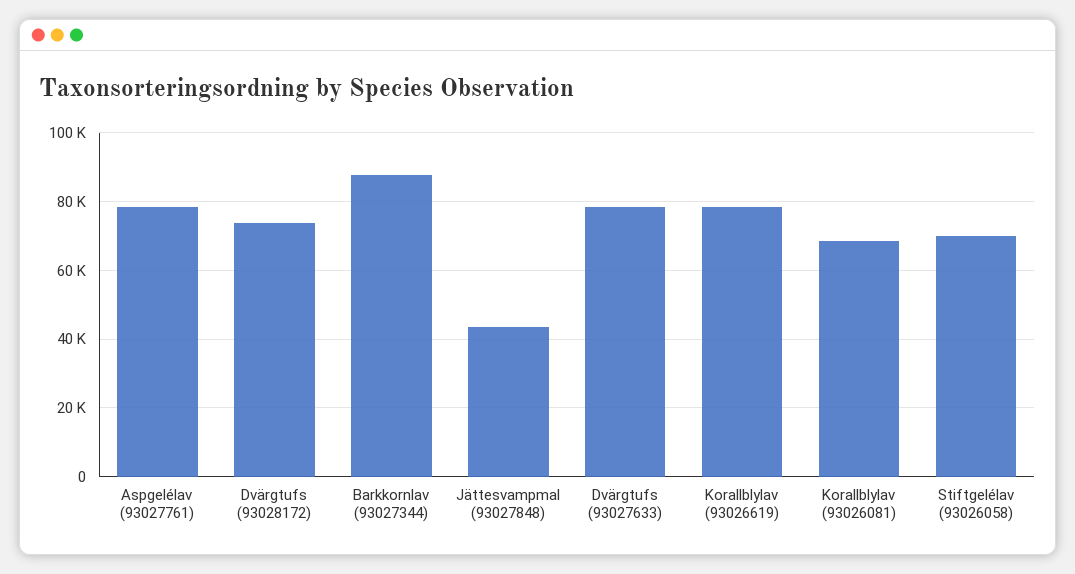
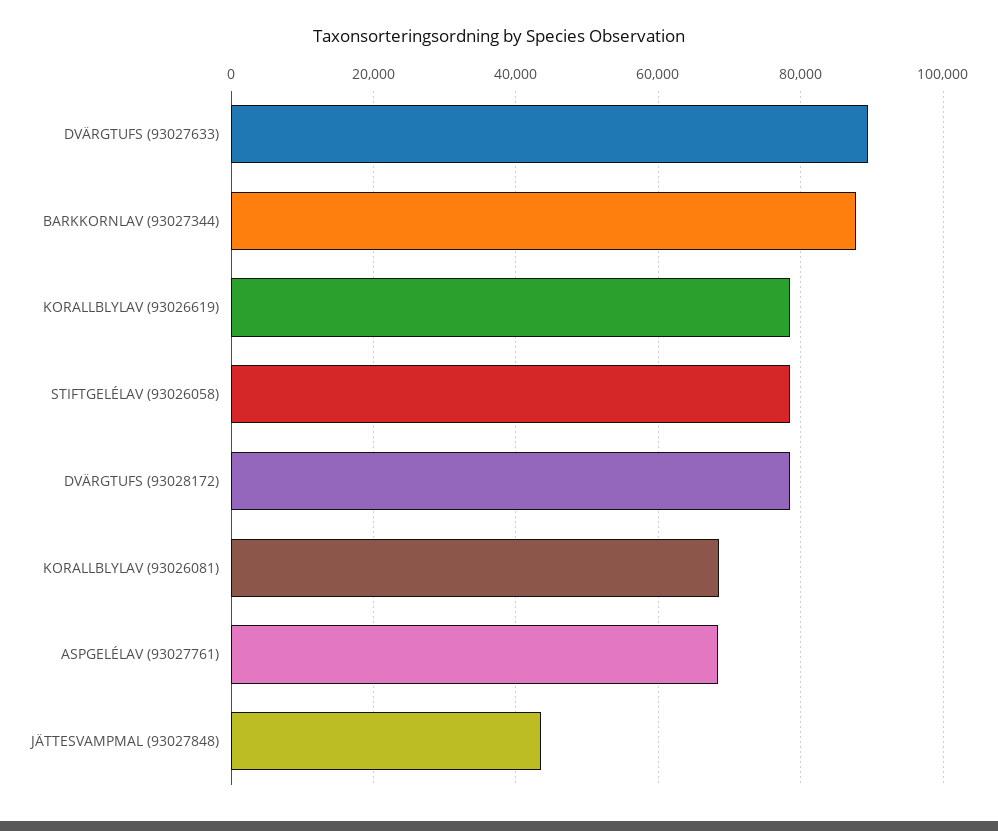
Aspgelélav (93027761): 78000 -> 68000
Dvärgtufs (93028172): 74000 -> 78000
Dvärgtufs (93027633): 78000 -> 90000
Stiftgelélav (93026058): 70000 -> 78000

